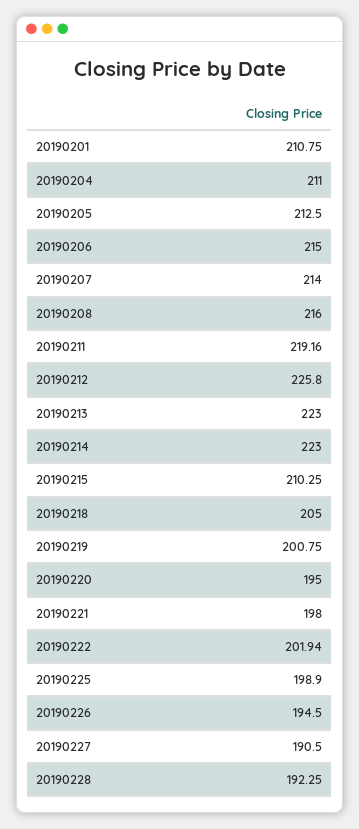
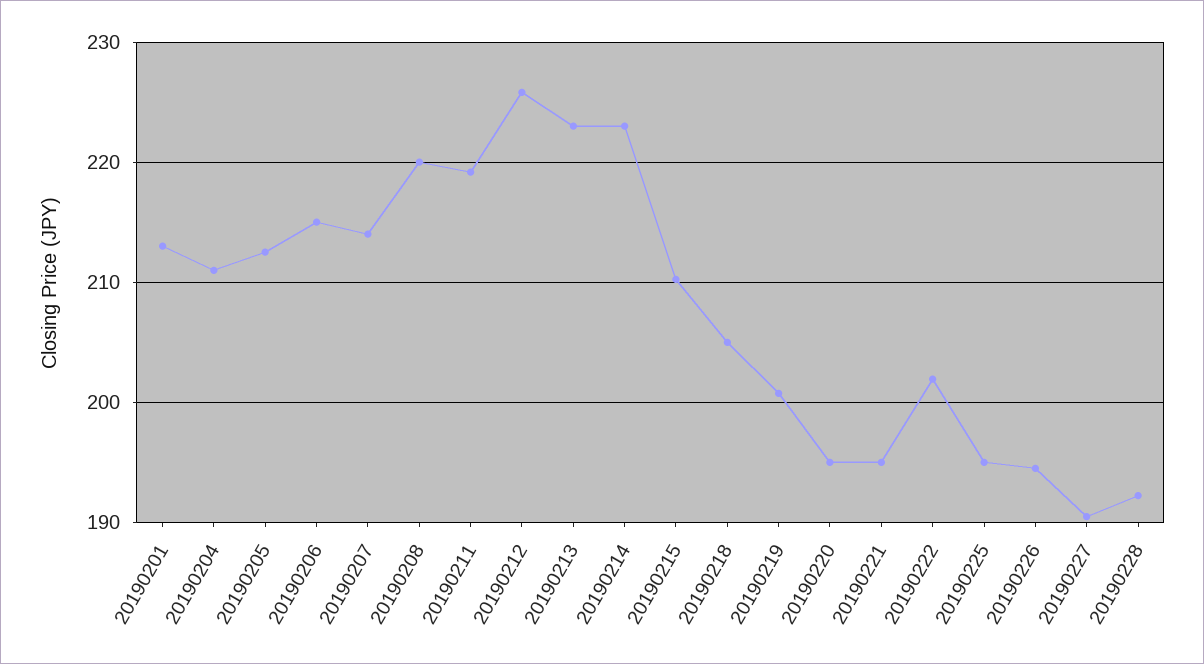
20190201: 210.75 -> 213
20190208: 216 -> 220
20190221: 198 -> 195
20190225: 198.9 -> 195

